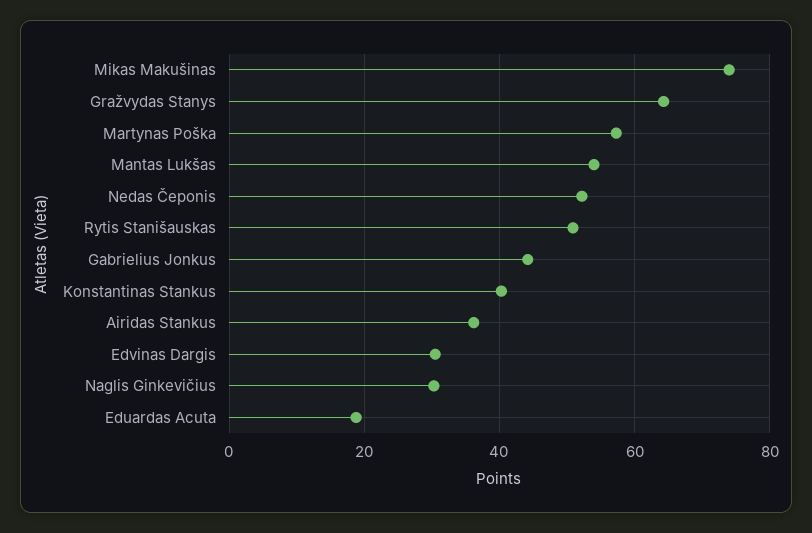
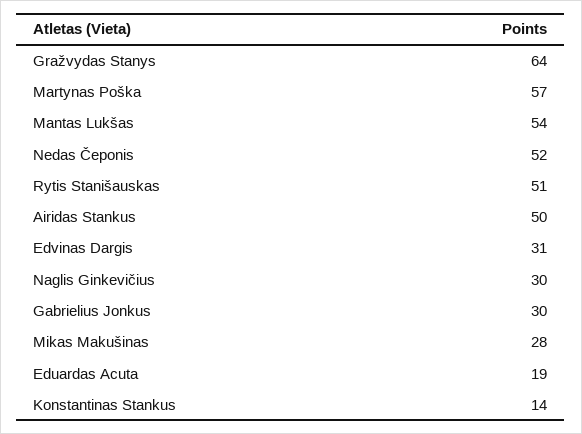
Mikas Makušinas: 74 -> 28
Gabrielius Jonkus: 44 -> 30
Konstantinas Stankus: 40 -> 14
Airidas Stankus: 36 -> 50

